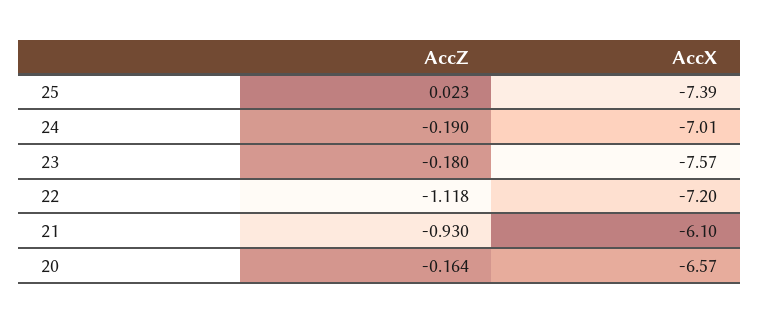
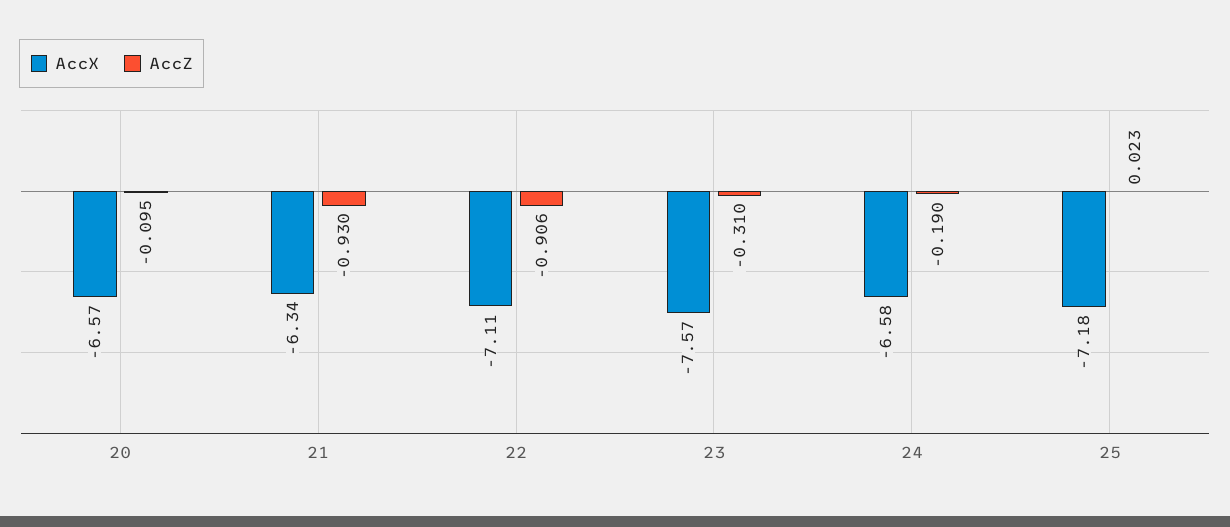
AccX, 25: -7.39 -> -7.18
AccX, 24: -7.01 -> -6.58
AccZ, 23: -0.18 -> -0.31
AccZ, 22: -1.118 -> -0.906
AccX, 22: -7.2 -> -7.11
AccX, 21: -6.1 -> -6.34
AccZ, 20: -0.164 -> -0.095

